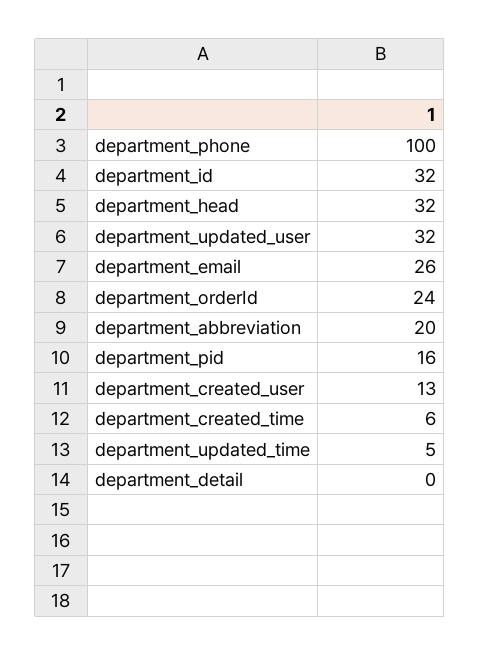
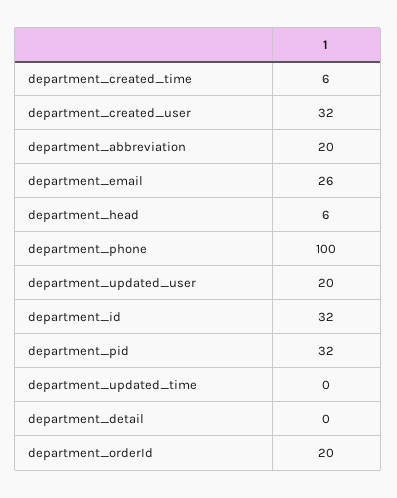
department_head: 32 -> 6
department_updated_user: 32 -> 20
department_orderId: 24 -> 20
department_pid: 16 -> 32
department_created_user: 13 -> 32
department_updated_time: 5 -> 0

